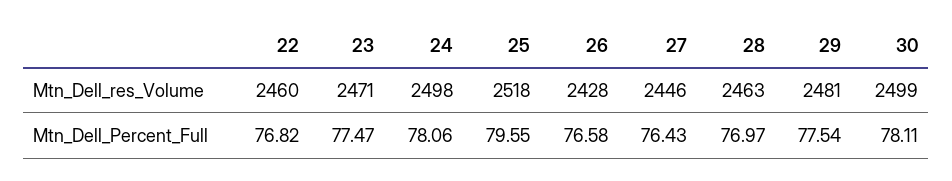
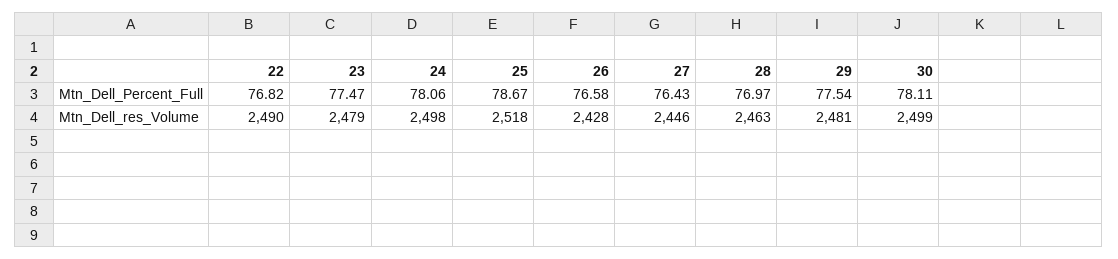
22, Mtn_Dell_res_Volume: 2460 -> 2490
23, Mtn_Dell_res_Volume: 2471 -> 2479
25, Mtn_Dell_Percent_Full: 79.55 -> 78.67

